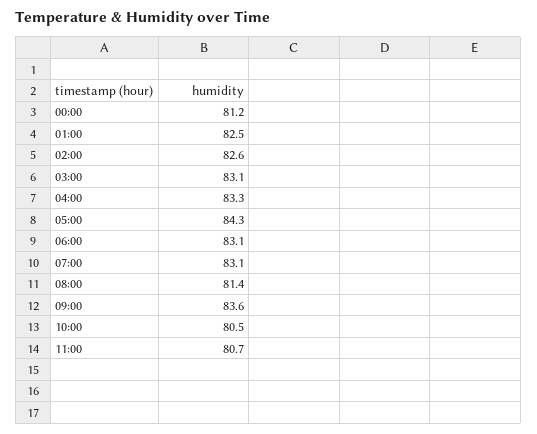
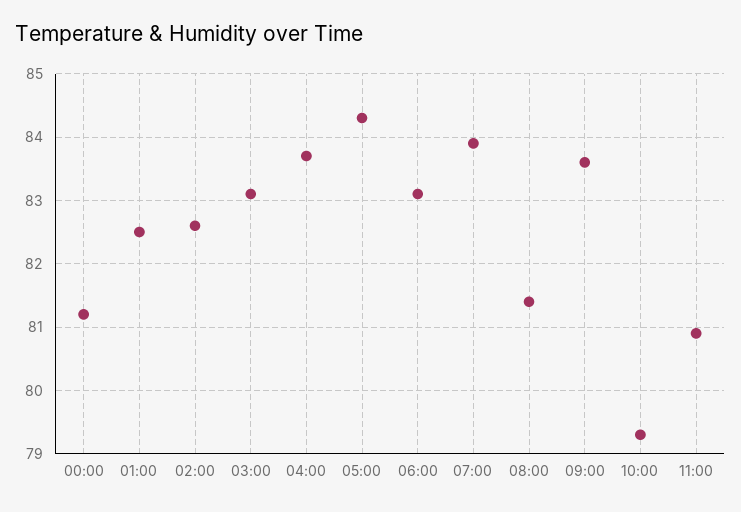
04:00: 83.3 -> 83.7
07:00: 83.1 -> 83.9
10:00: 80.5 -> 79.3
11:00: 80.7 -> 80.9

